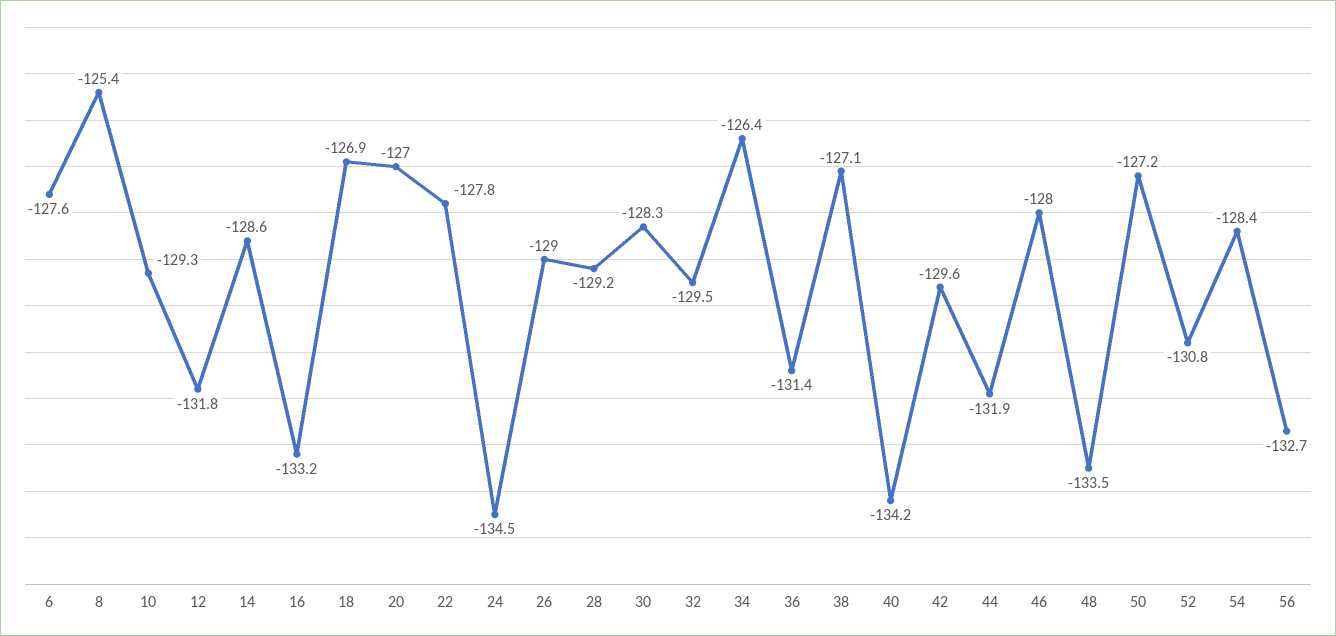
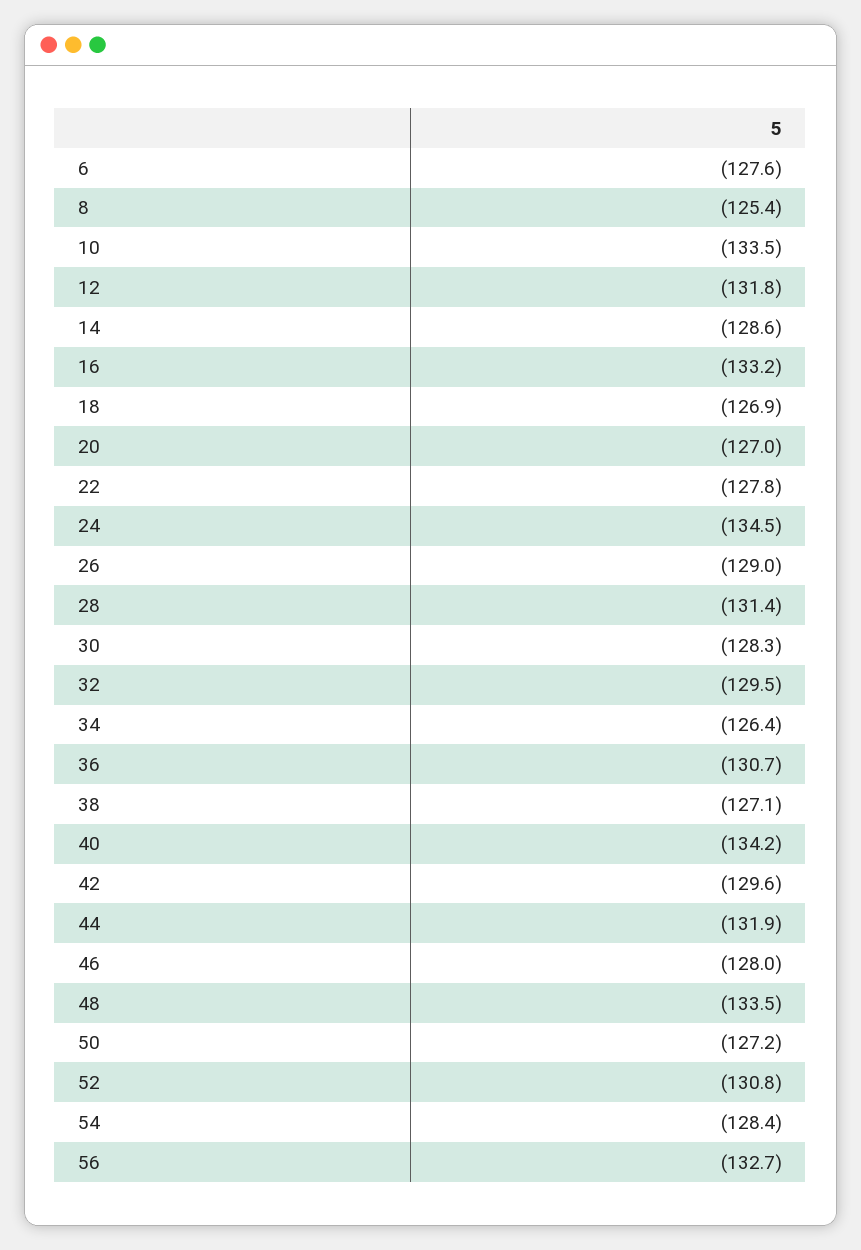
10: -129.3 -> -133.5
28: -129.2 -> -131.4
36: -131.4 -> -130.7

